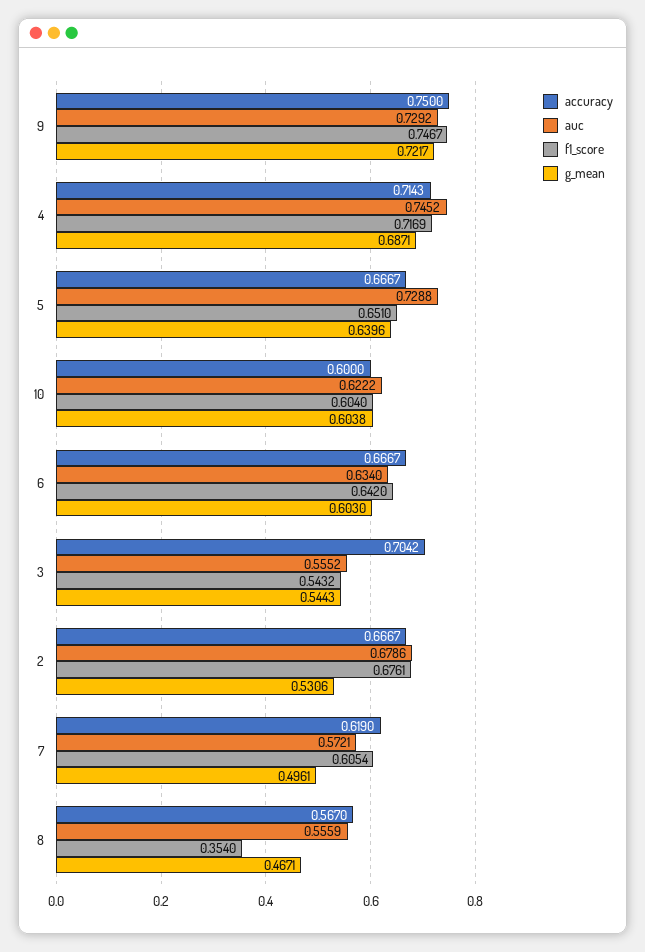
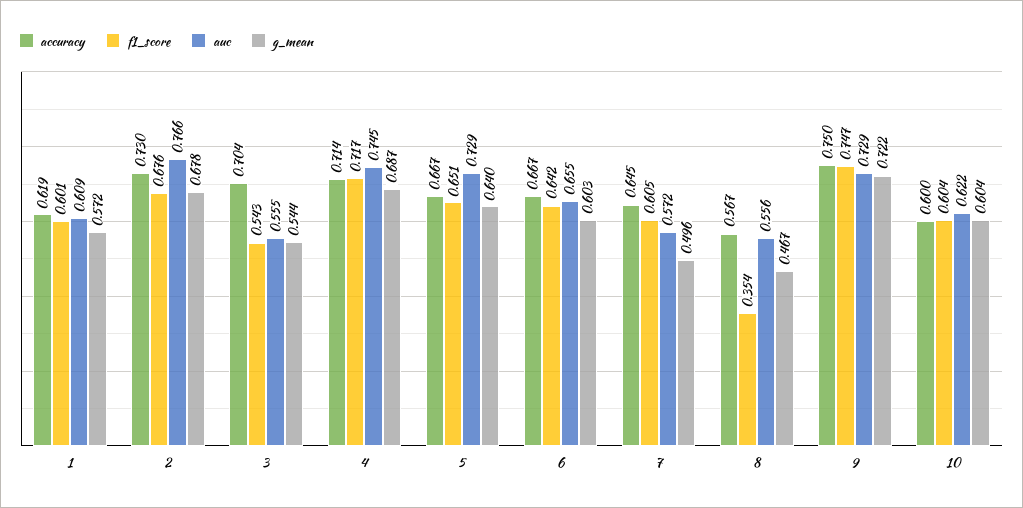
auc, 6: 0.634 -> 0.655
accuracy, 2: 0.6667 -> 0.73
auc, 2: 0.6786 -> 0.766
g_mean, 2: 0.5306 -> 0.678
accuracy, 7: 0.619 -> 0.645
accuracy, 1: none -> 0.619
f1_score, 1: none -> 0.601
auc, 1: none -> 0.609
g_mean, 1: none -> 0.572

